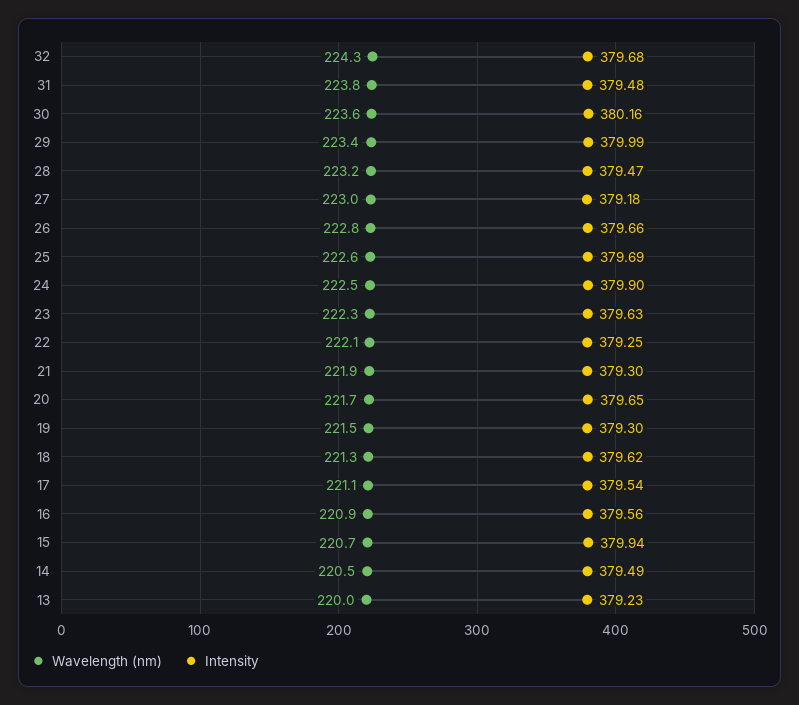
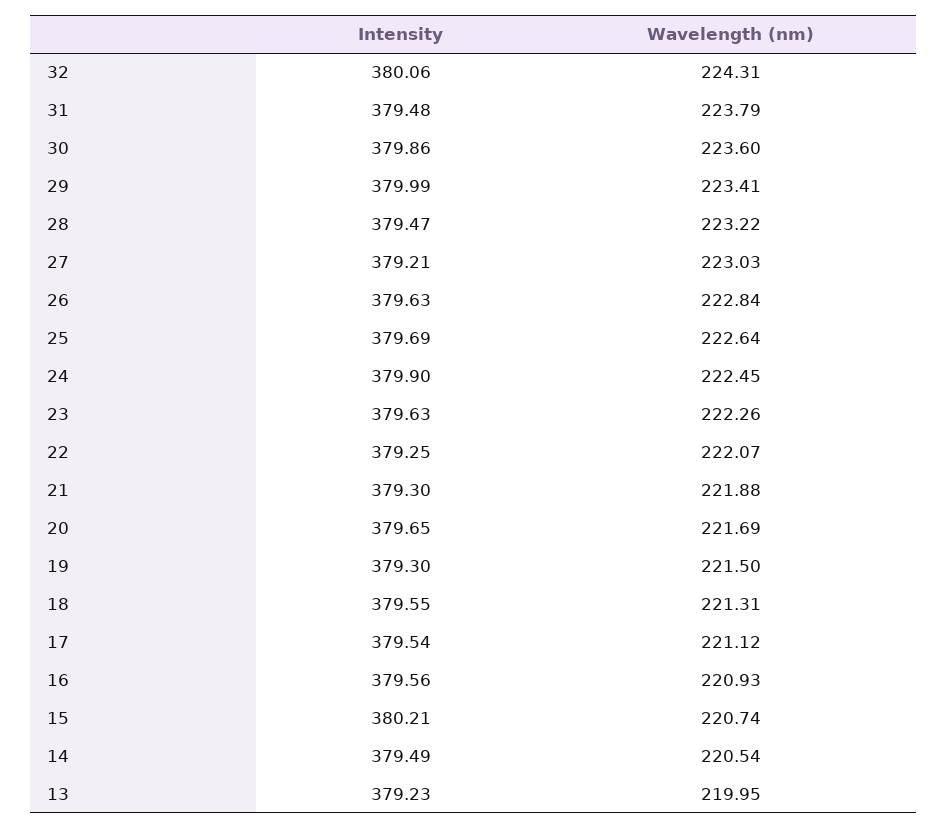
Intensity, 32: 379.68 -> 380.06
Intensity, 30: 380.16 -> 379.86
Intensity, 27: 379.18 -> 379.21
Intensity, 26: 379.66 -> 379.63
Intensity, 18: 379.62 -> 379.55
Intensity, 15: 379.94 -> 380.21

